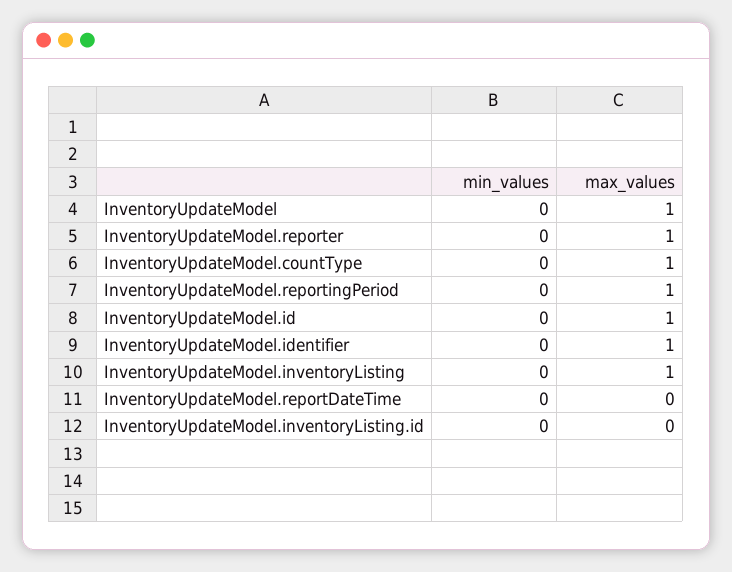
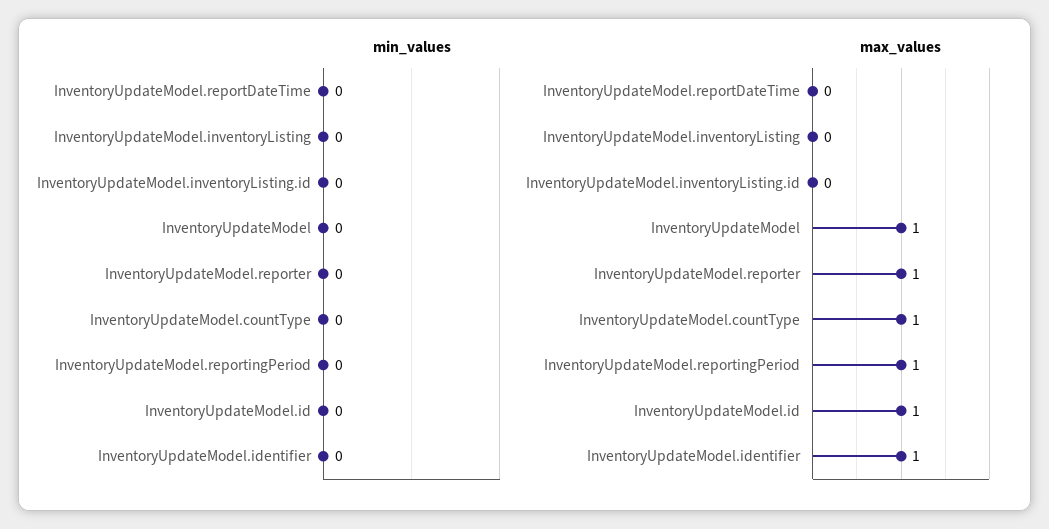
max_values, InventoryUpdateModel.inventoryListing: 1 -> 0

